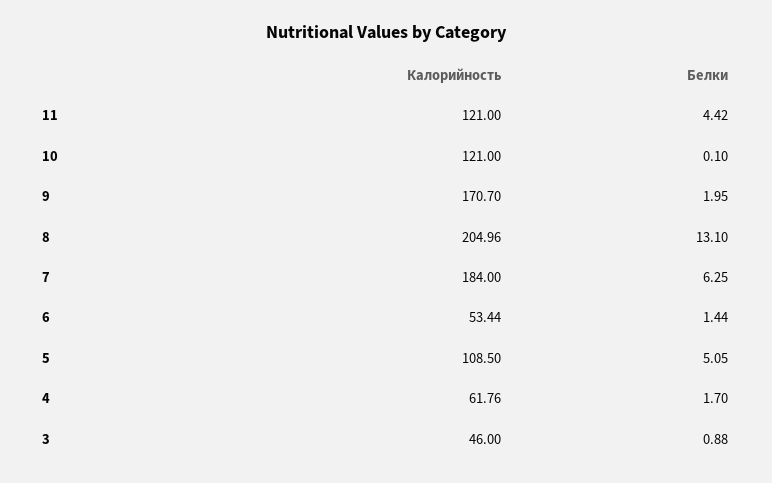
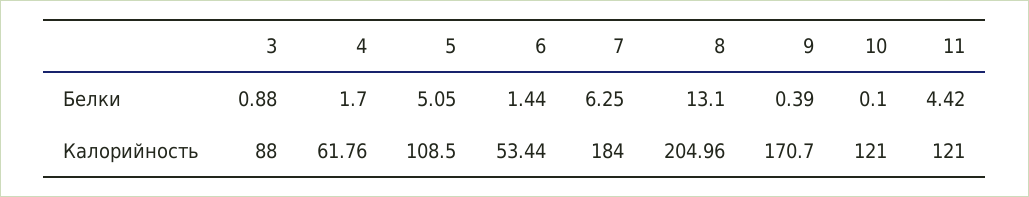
Белки, 9: 1.95 -> 0.39
Калорийность, 3: 46 -> 88

